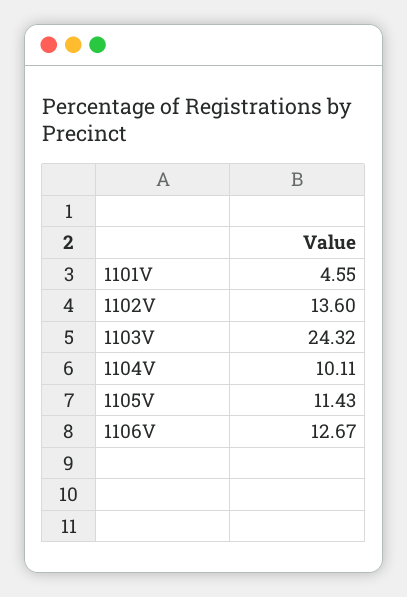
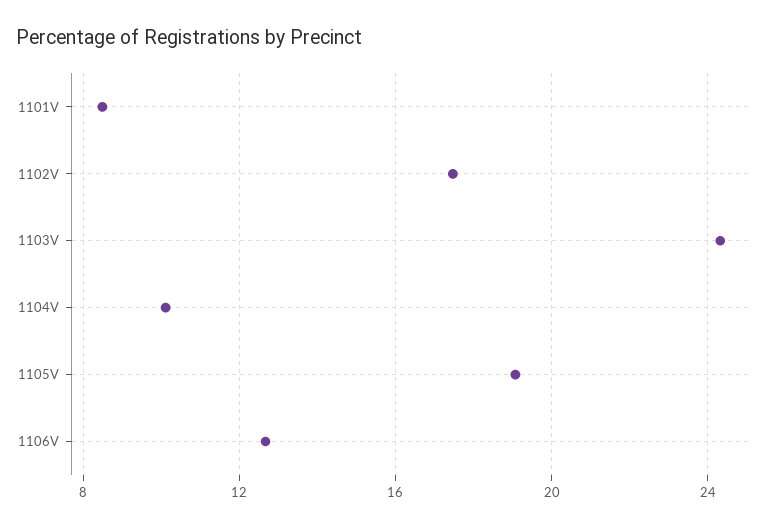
1101V: 4.55 -> 8.5
1102V: 13.6 -> 17.5
1105V: 11.43 -> 19

